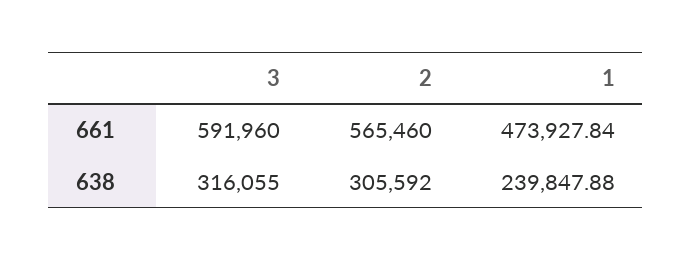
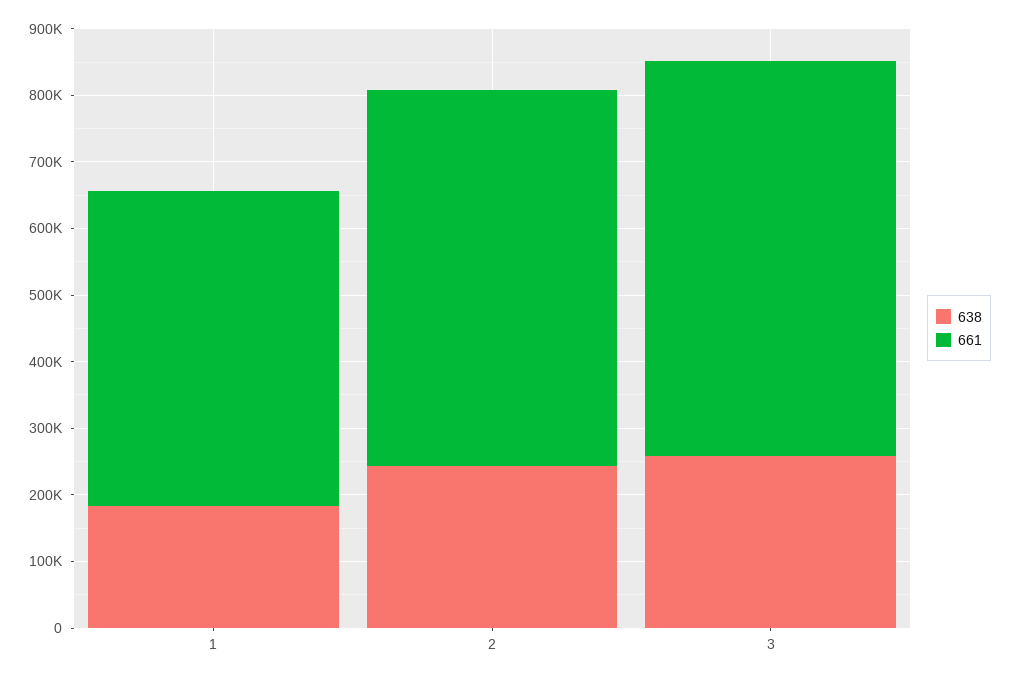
638, 3: 316055 -> 260000
638, 2: 305592 -> 240000
638, 1: 239847.88 -> 180000

